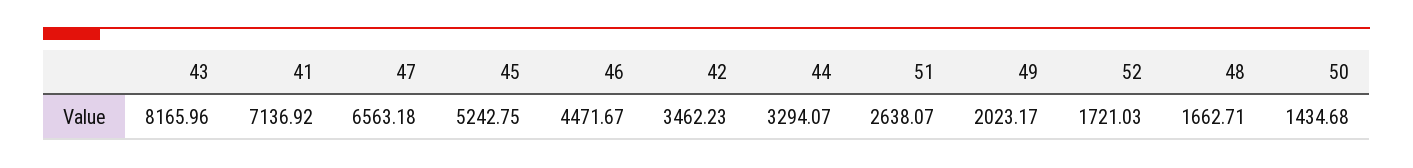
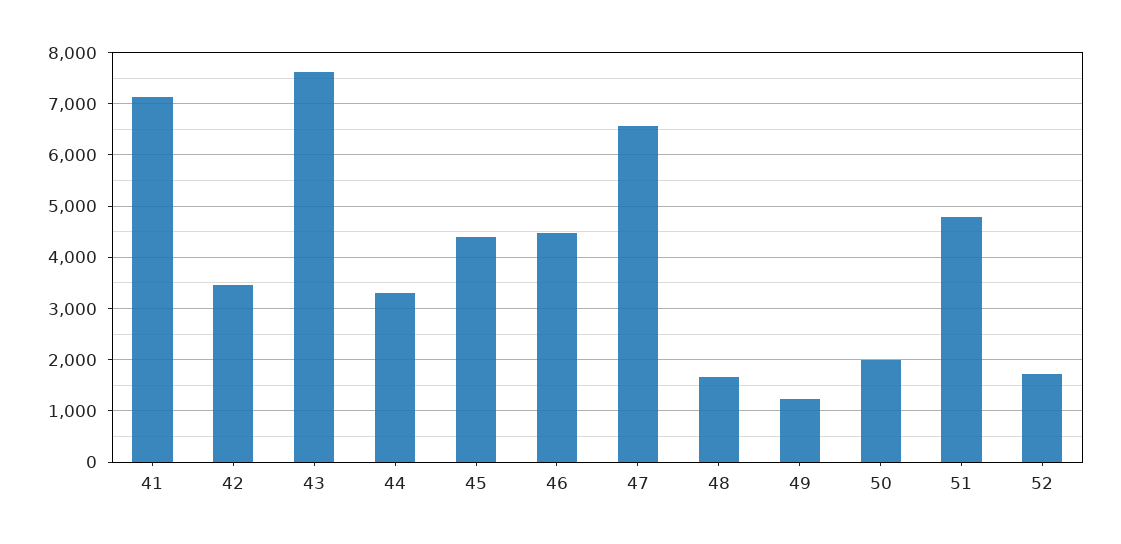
43: 8165.96 -> 7600
45: 5242.75 -> 4400
51: 2638.07 -> 4800
49: 2023.17 -> 1200
50: 1434.68 -> 2000

